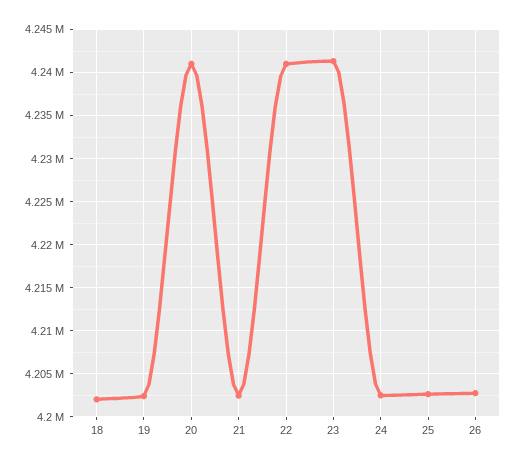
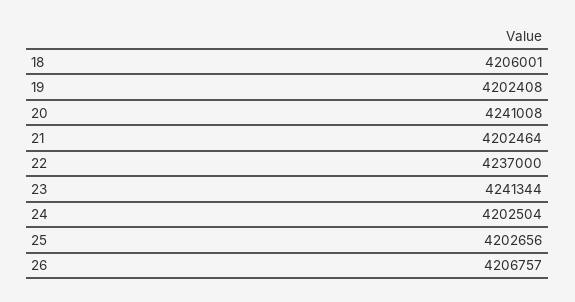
18: 4202000 -> 4206001
22: 4241000 -> 4237000
26: 4203000 -> 4206757

